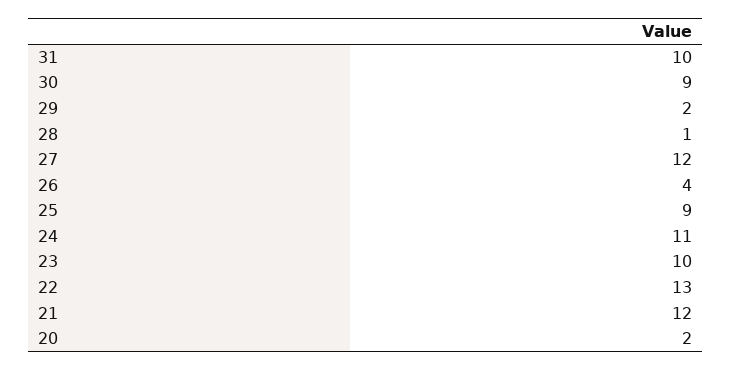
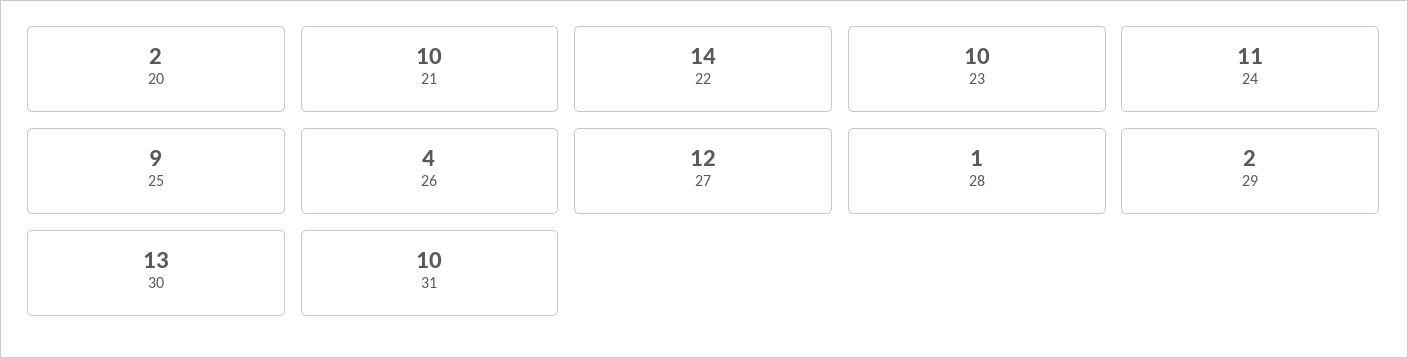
30: 9 -> 13
22: 13 -> 14
21: 12 -> 10

